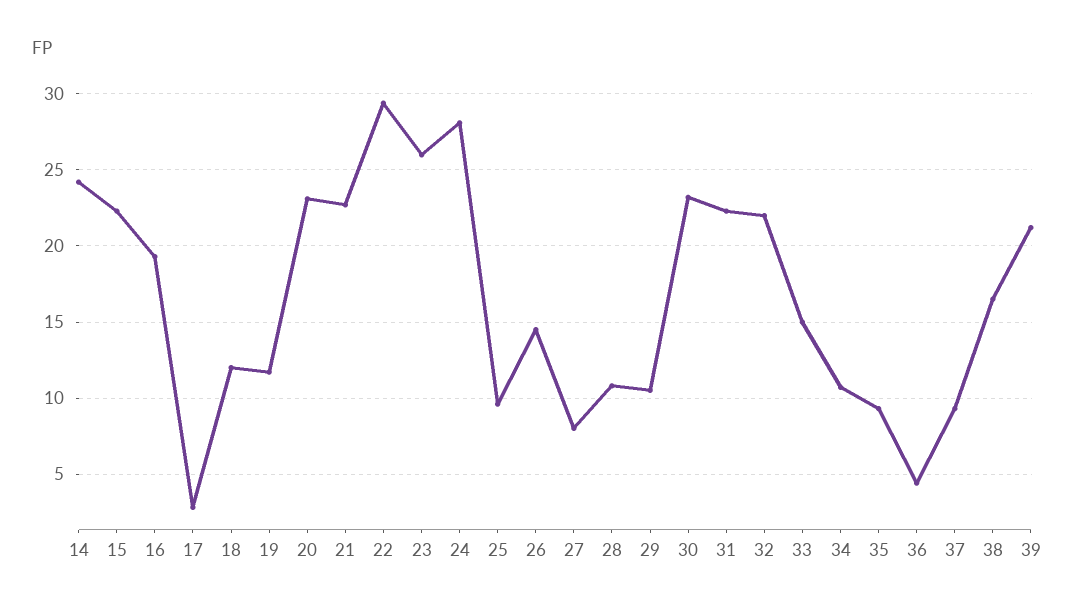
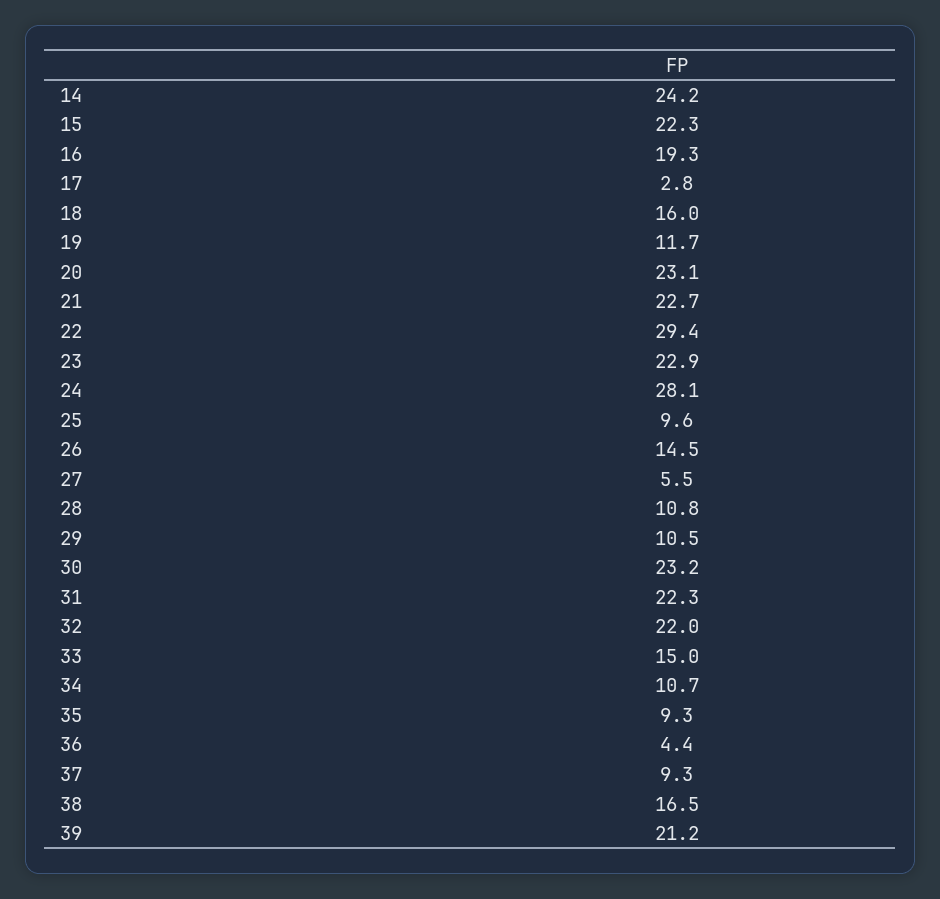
18: 12 -> 16
23: 26 -> 22.9
27: 8 -> 5.5

